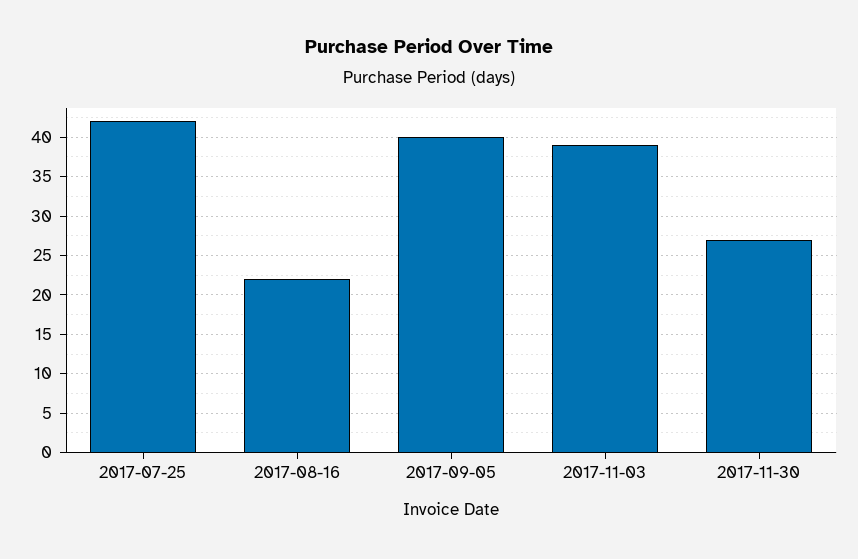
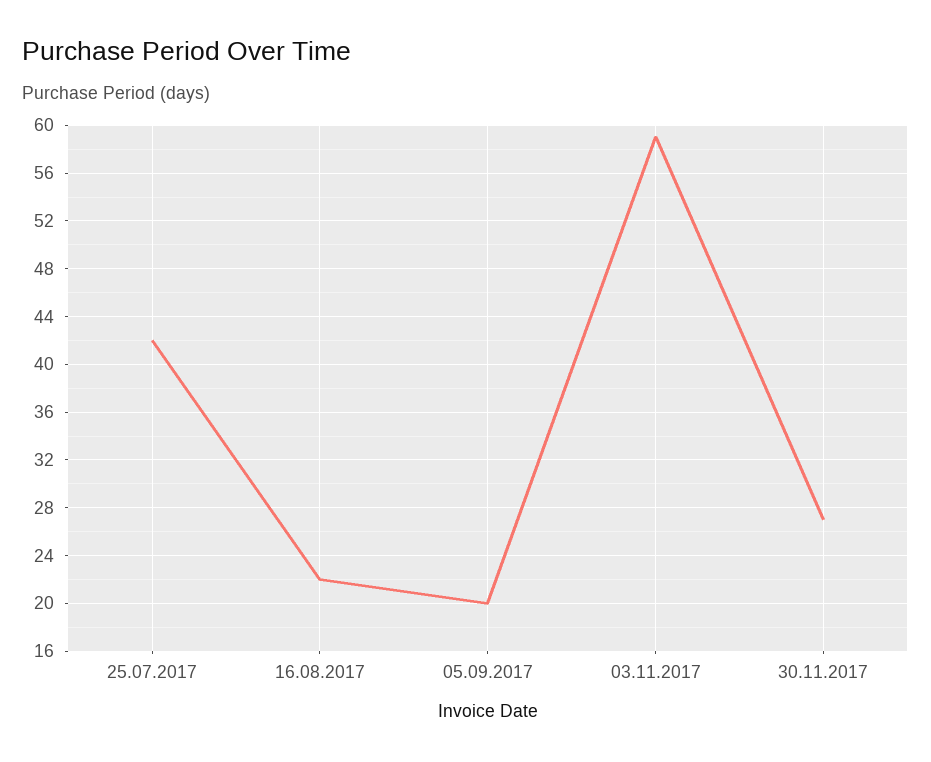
2017-09-05: 40 -> 20
2017-11-03: 39 -> 59

